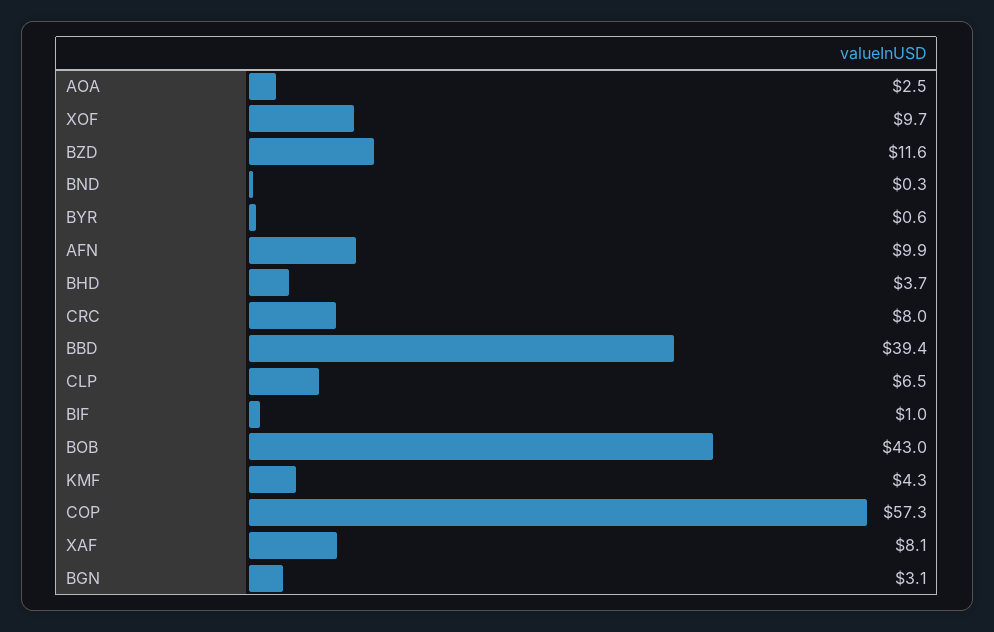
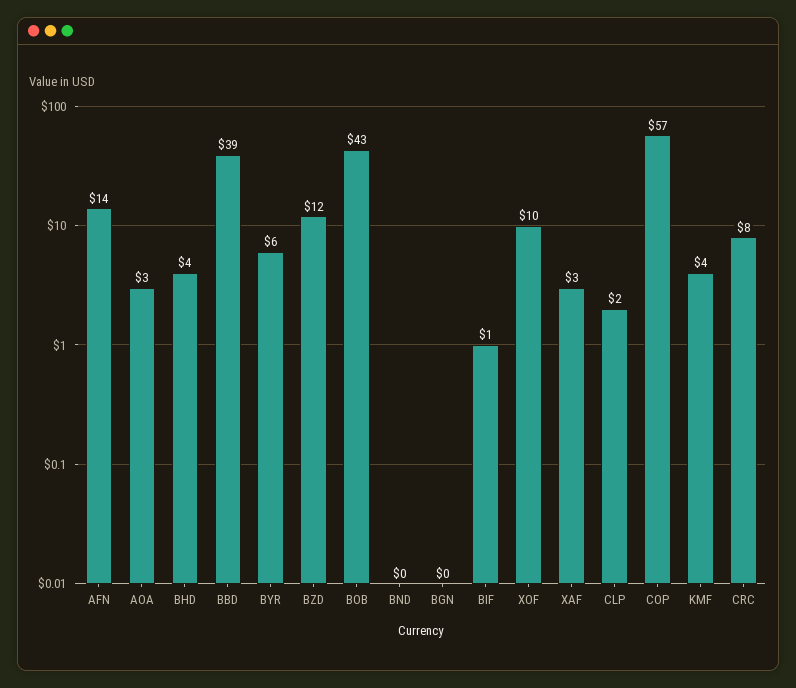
BYR: 0.6 -> 6
AFN: 9.9 -> 14
CLP: 6.5 -> 2
XAF: 8.1 -> 3
BGN: 3.1 -> 0

